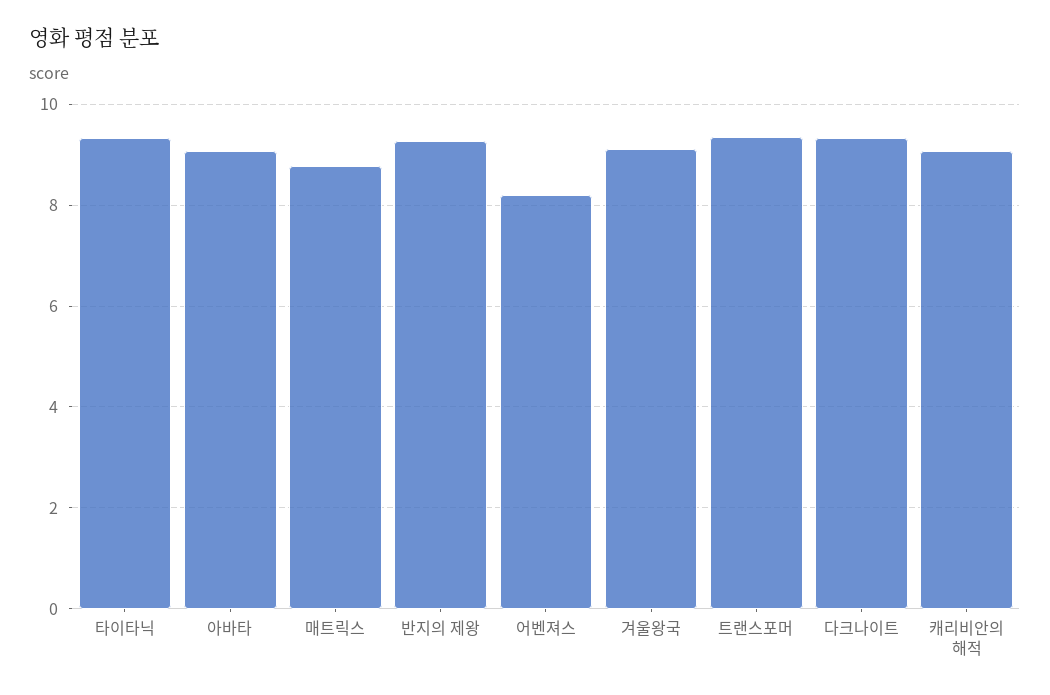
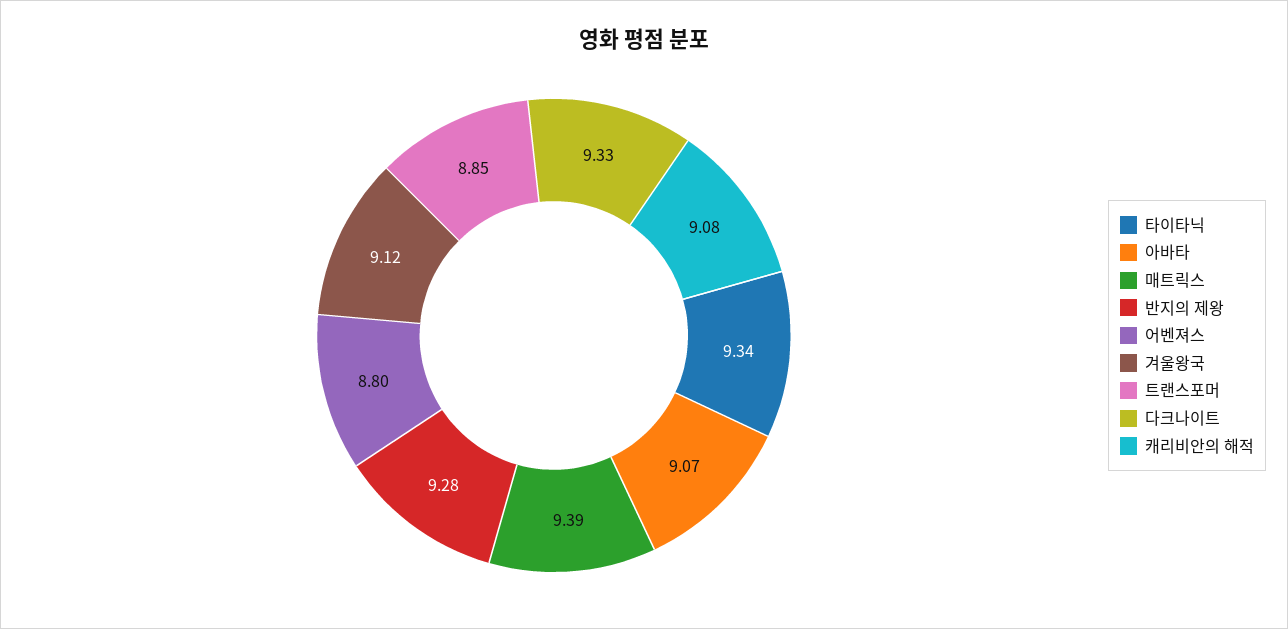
매트릭스: 8.8 -> 9.39
어벤져스: 8.2 -> 8.8
트랜스포머: 9.4 -> 8.85

